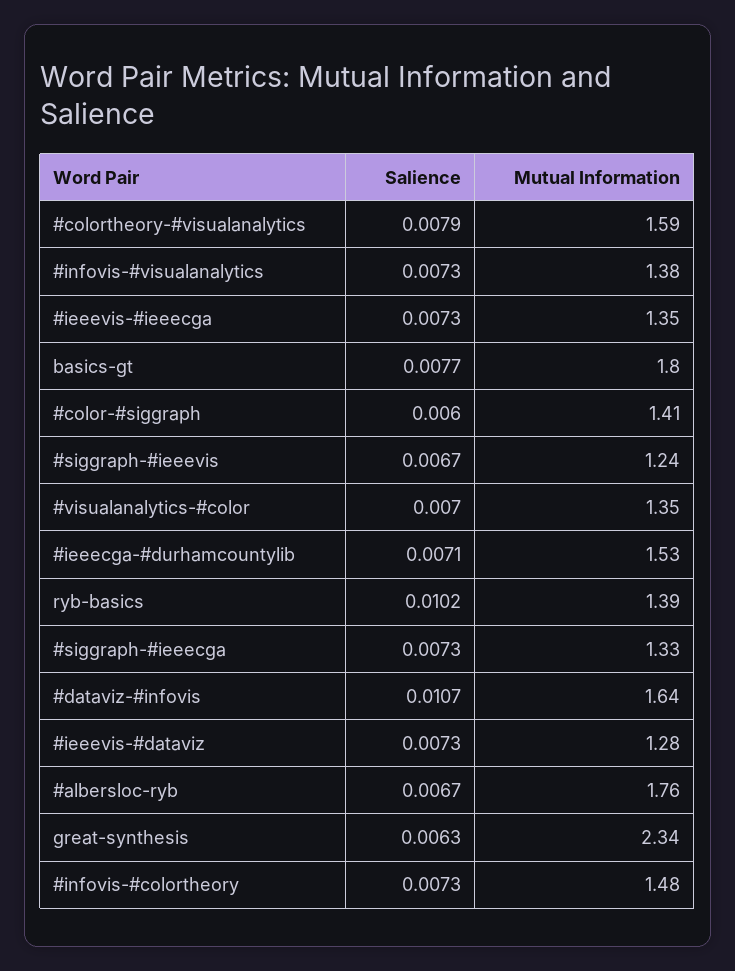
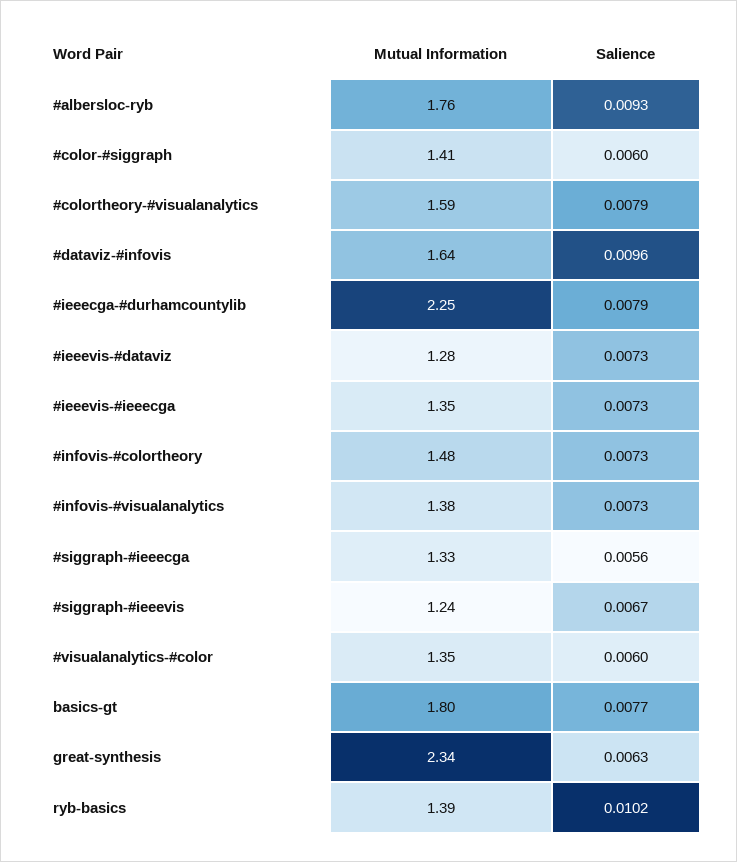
Salience, #visualanalytics-#color: 0.007 -> 0.006
Salience, #ieeecga-#durhamcountylib: 0.0071 -> 0.0079
Mutual Information, #ieeecga-#durhamcountylib: 1.53 -> 2.25
Salience, #siggraph-#ieeecga: 0.0073 -> 0.0056
Salience, #dataviz-#infovis: 0.0107 -> 0.0096
Salience, #albersloc-ryb: 0.0067 -> 0.0093

